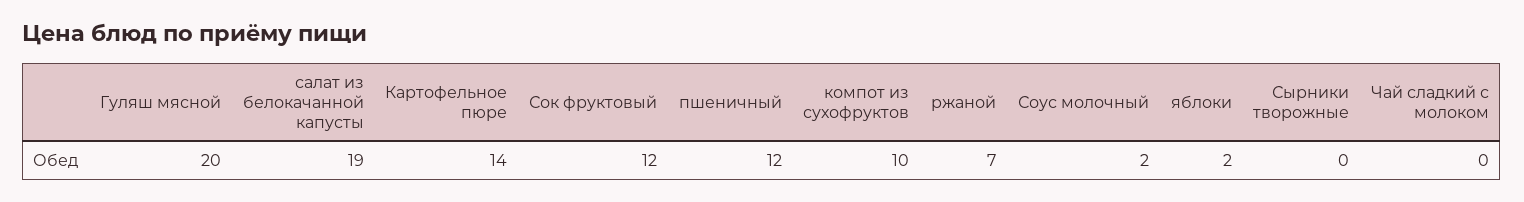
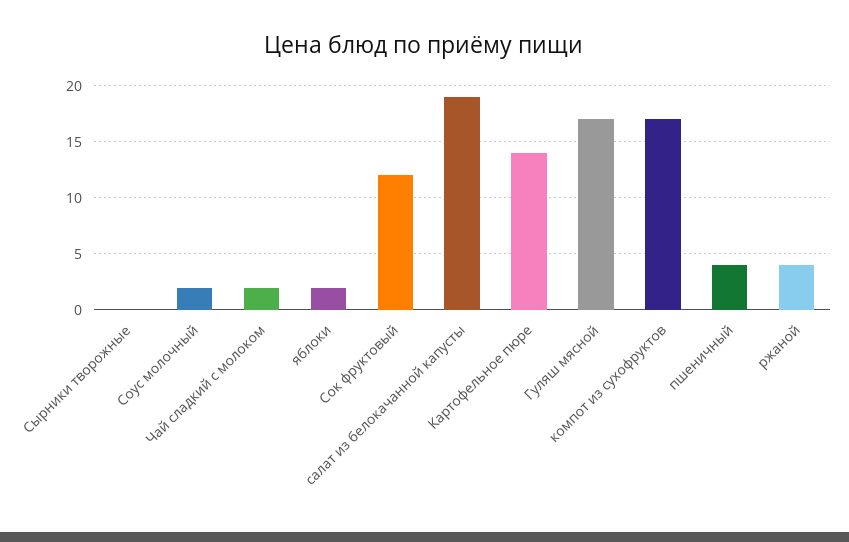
Гуляш мясной: 20 -> 17
пшеничный: 12 -> 4
компот из сухофруктов: 10 -> 17
ржаной: 7 -> 4
Чай сладкий с молоком: 0 -> 2

